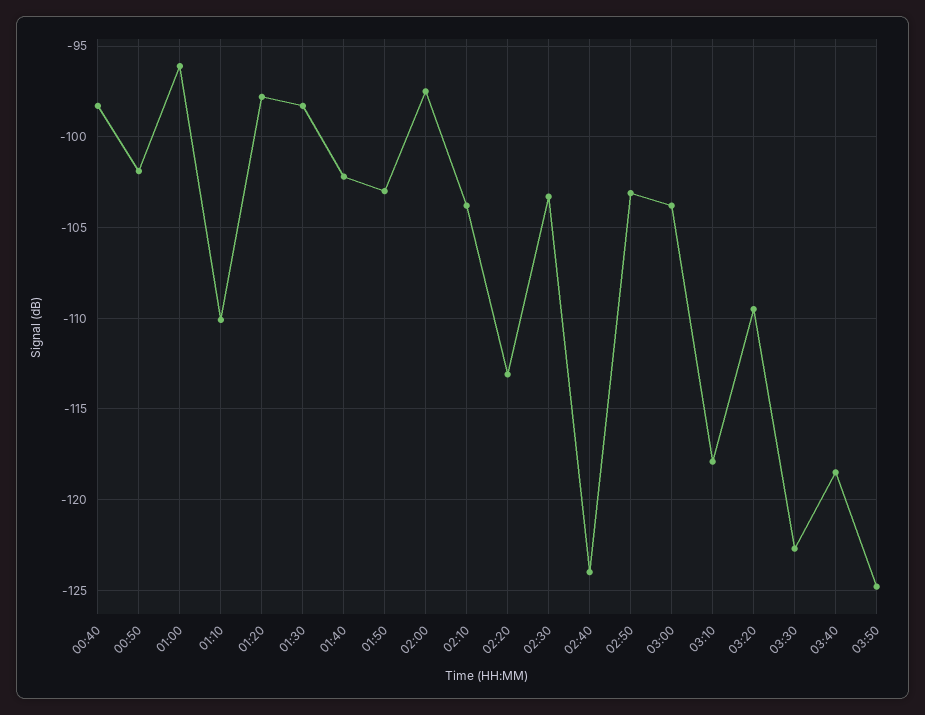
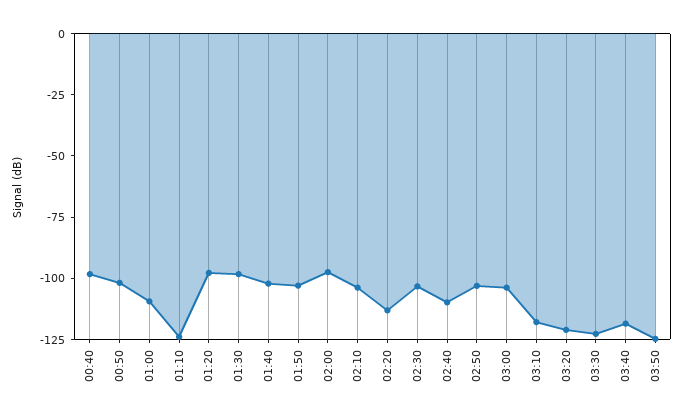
01:00: -96 -> -110
01:10: -110 -> -125
02:40: -124 -> -110
03:20: -109.5 -> -120

